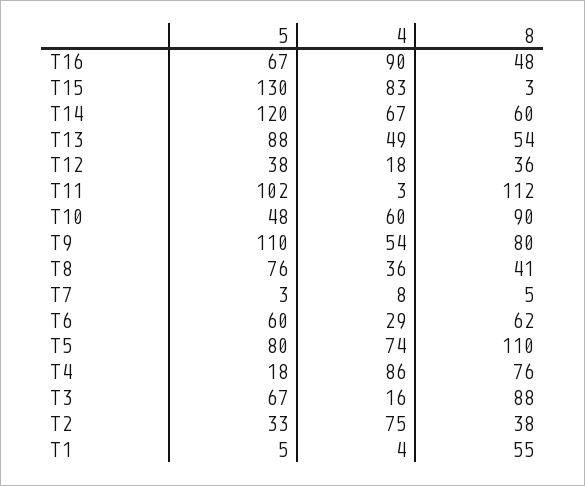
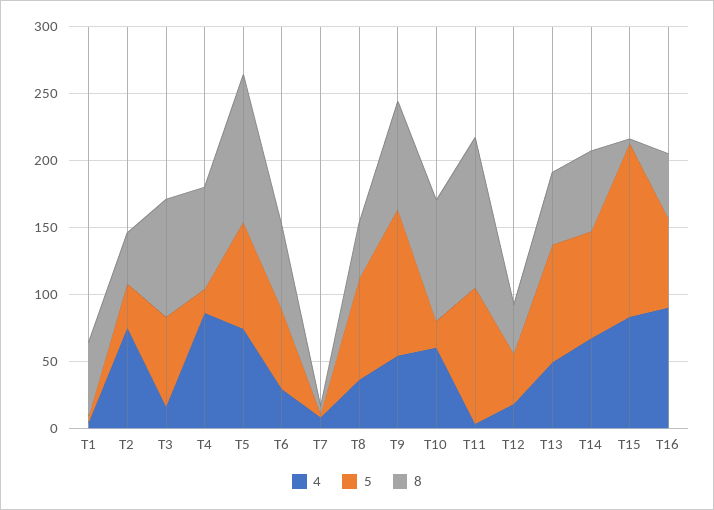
5, T14: 120 -> 80
5, T10: 48 -> 20

